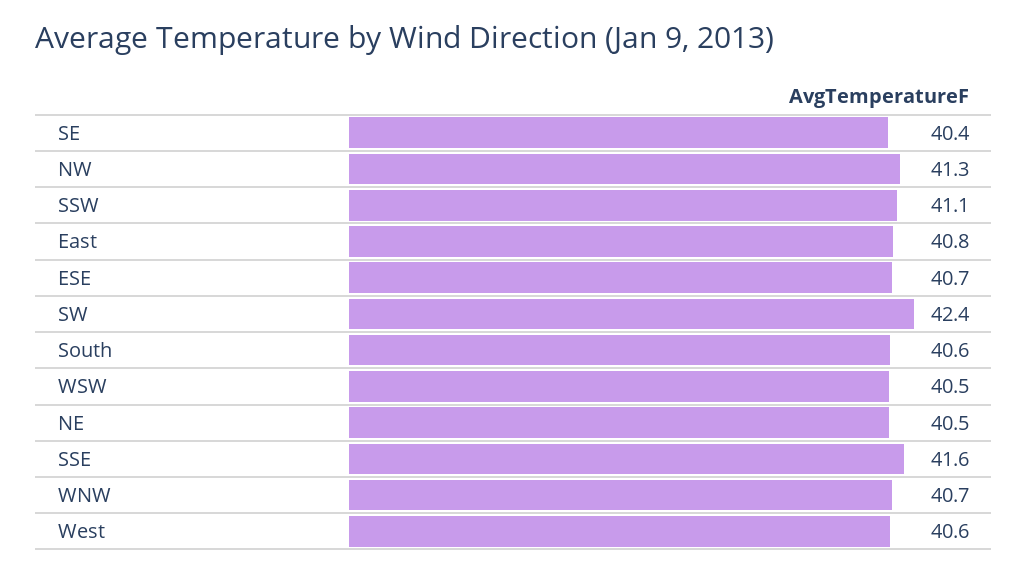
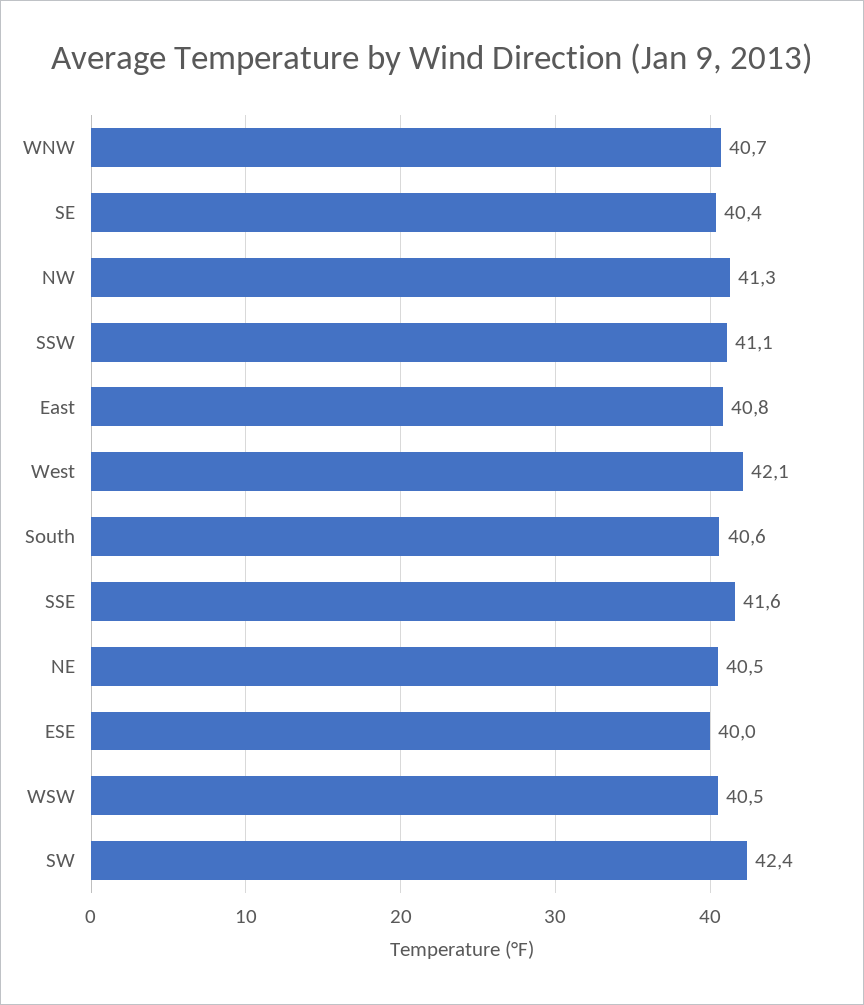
ESE: 40.7 -> 40
West: 40.6 -> 42.1

